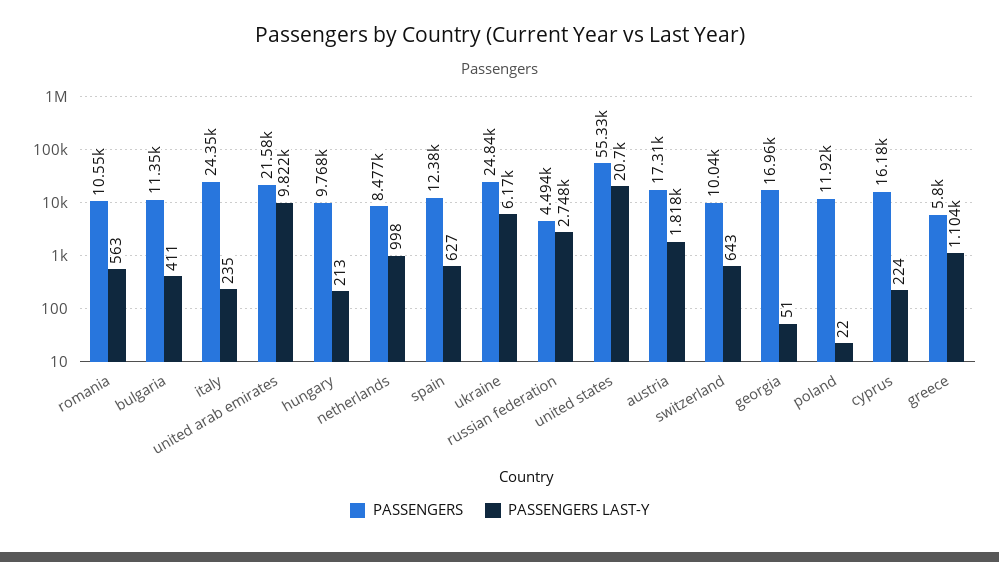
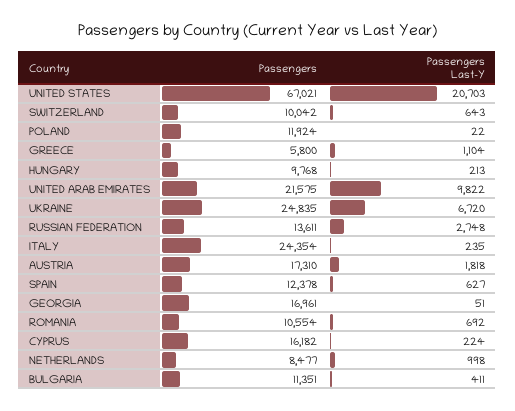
PASSENGERS LAST-Y, romania: 563 -> 692
PASSENGERS LAST-Y, ukraine: 6170 -> 6720
PASSENGERS, russian federation: 4494 -> 13611
PASSENGERS, united states: 55330 -> 67021

